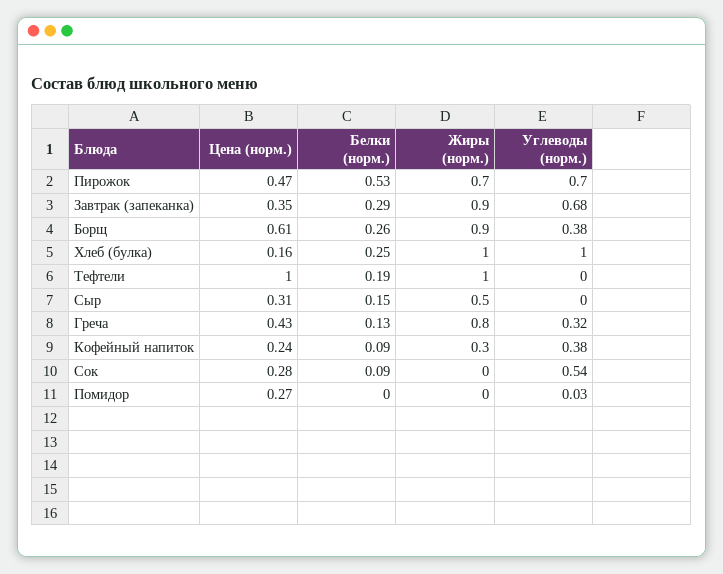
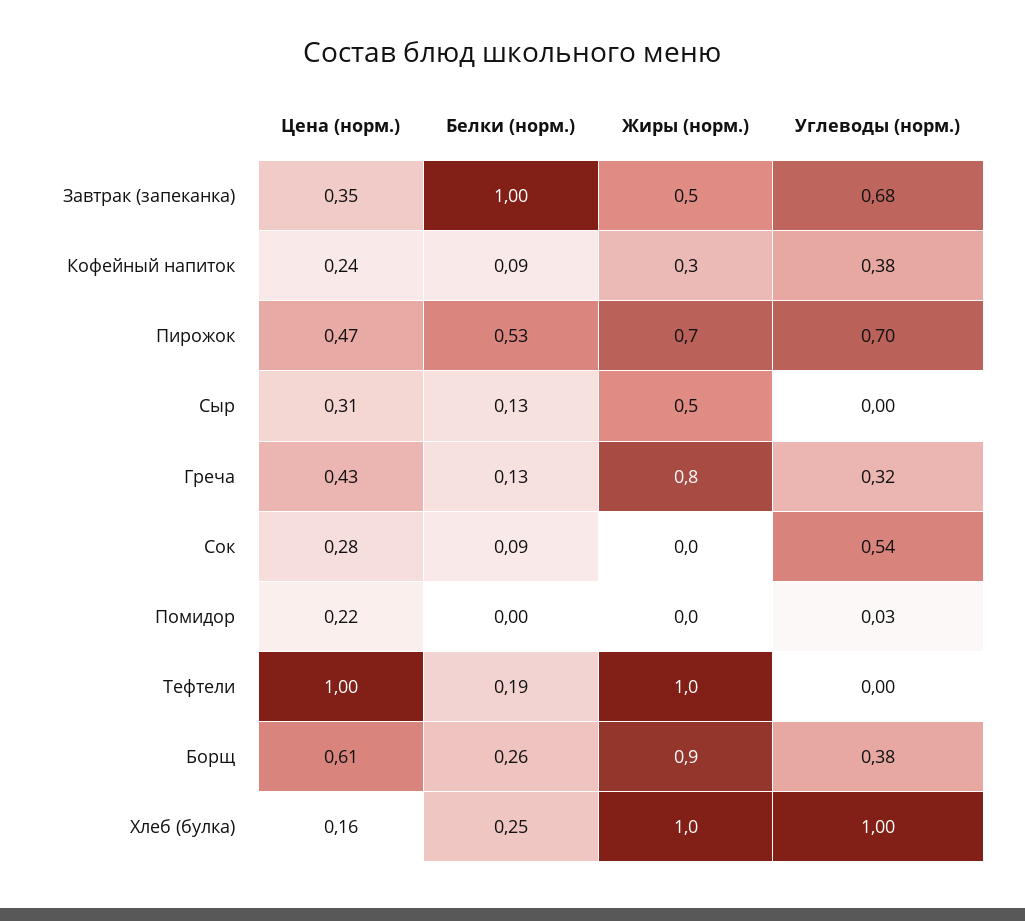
Белки (норм.), Завтрак (запеканка): 0.29 -> 1
Жиры (норм.), Завтрак (запеканка): 0.9 -> 0.5
Белки (норм.), Сыр: 0.15 -> 0.13
Цена (норм.), Помидор: 0.27 -> 0.22

